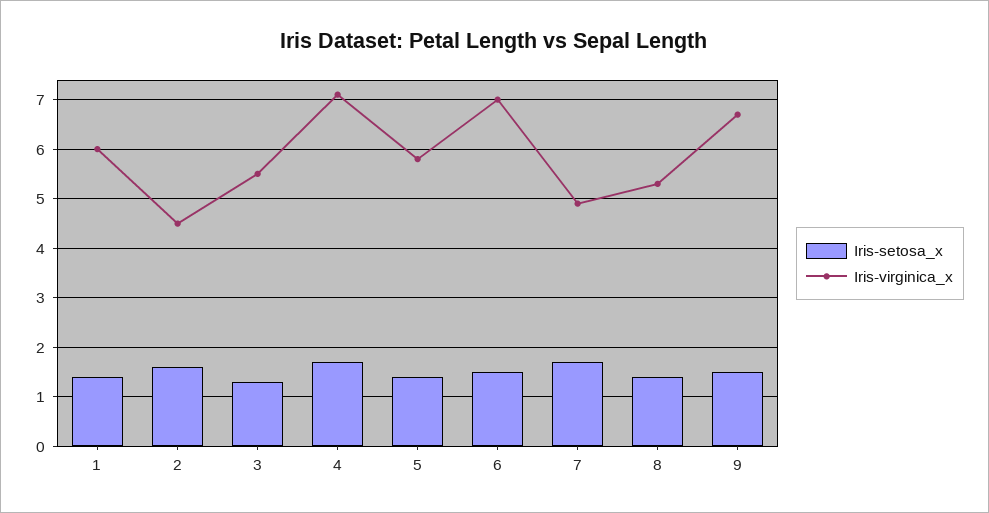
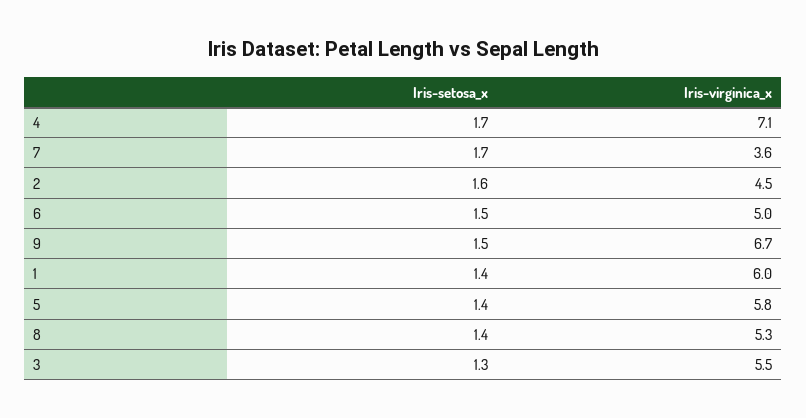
Iris-virginica_x, 6: 7 -> 5
Iris-virginica_x, 7: 5 -> 3.6

